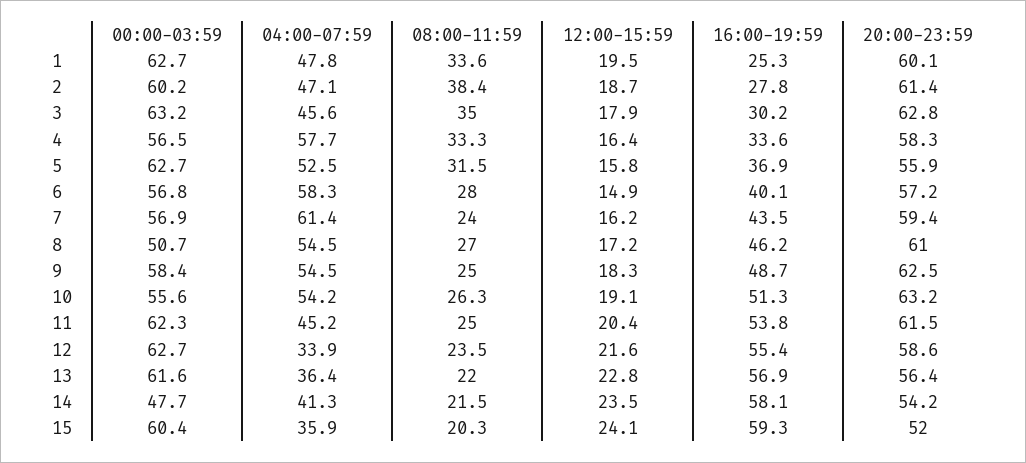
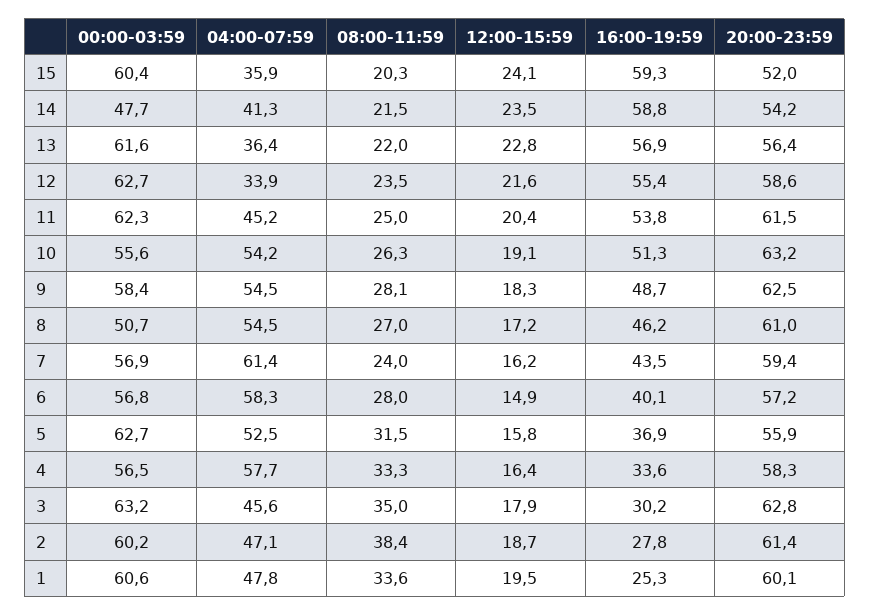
00:00-03:59, 1: 62.7 -> 60.6
08:00-11:59, 9: 25 -> 28.1
16:00-19:59, 14: 58.1 -> 58.8

